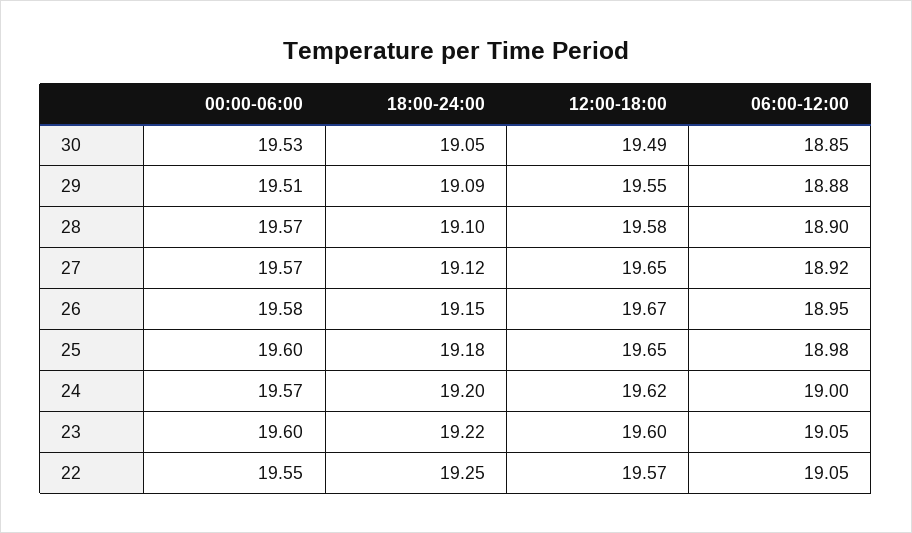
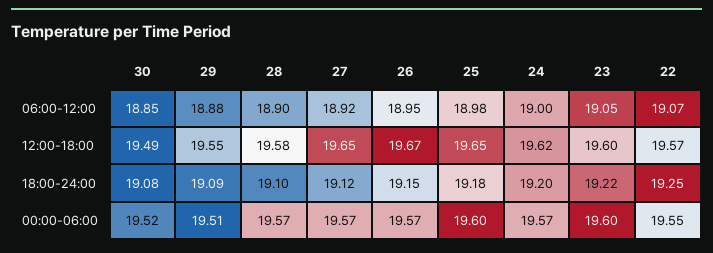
00:00-06:00, 30: 19.53 -> 19.52
18:00-24:00, 30: 19.05 -> 19.08
00:00-06:00, 26: 19.58 -> 19.57
06:00-12:00, 22: 19.05 -> 19.07

